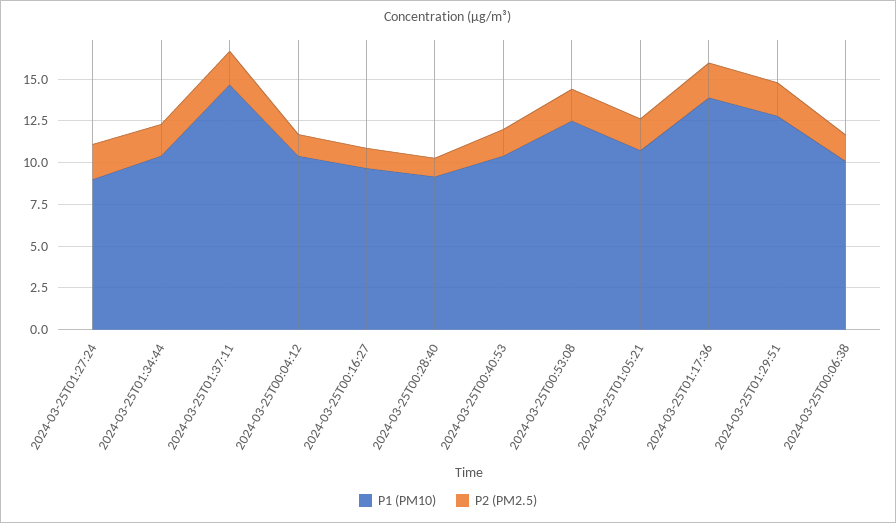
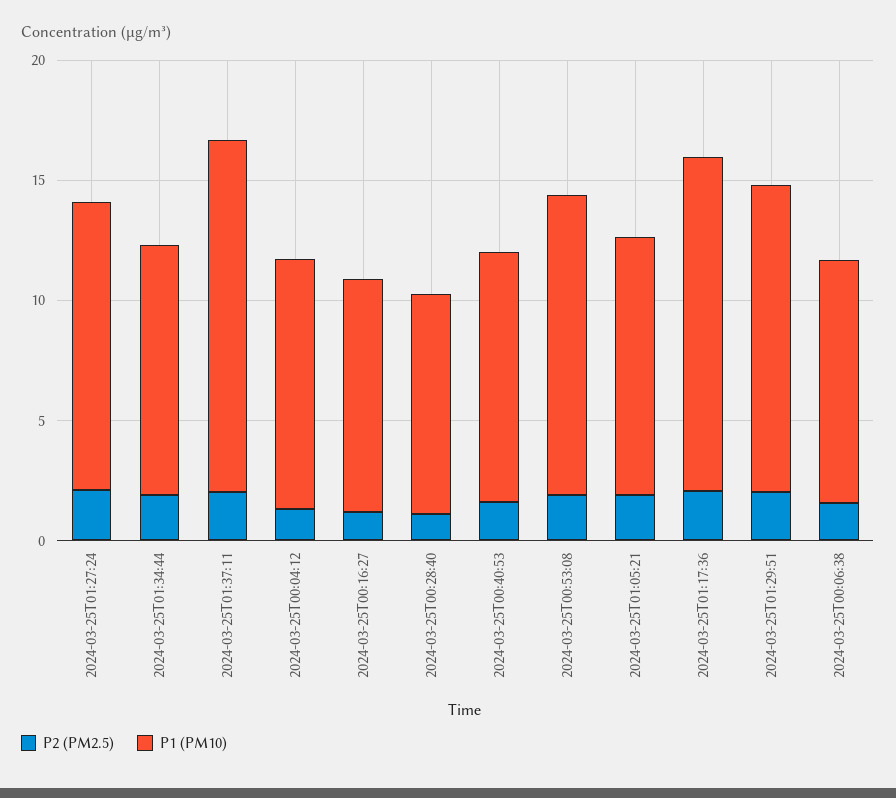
P1 (PM10), 2024-03-25T01:27:24: 9 -> 12

